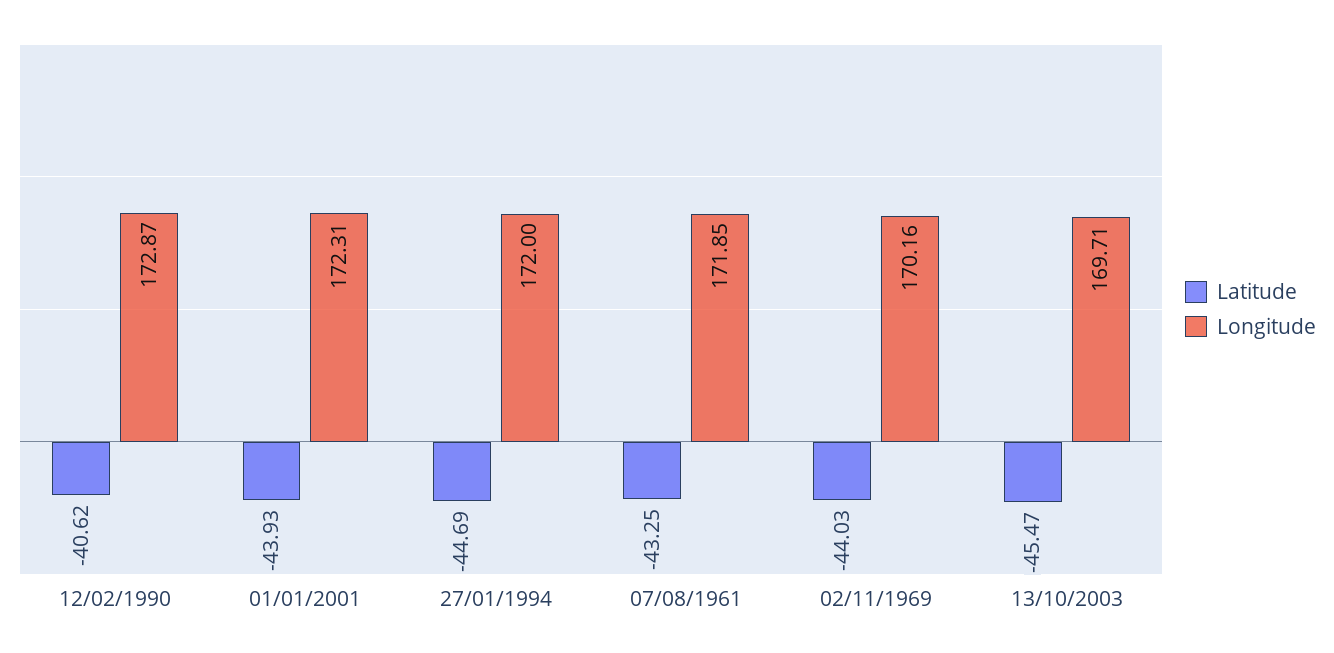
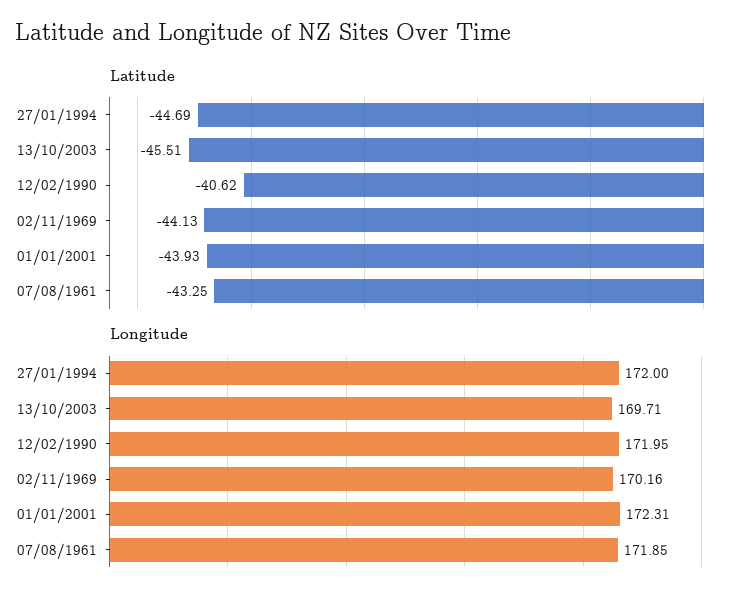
Longitude, 12/02/1990: 172.87 -> 171.95
Latitude, 02/11/1969: -44.03 -> -44.13
Latitude, 13/10/2003: -45.47 -> -45.51

